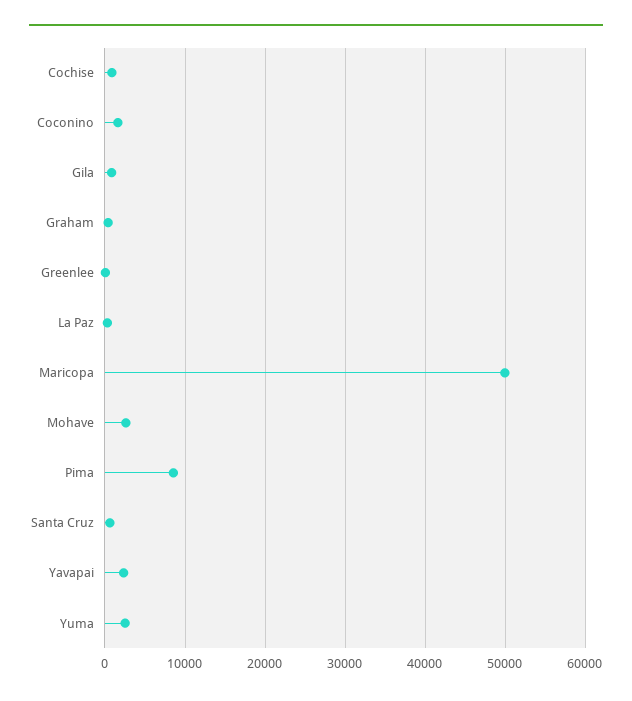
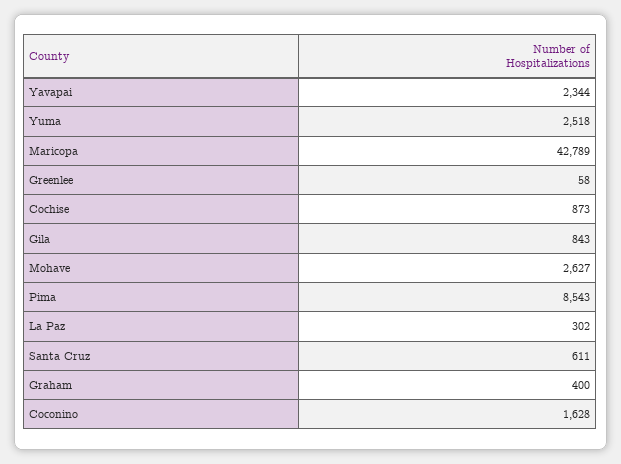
Maricopa: 50000 -> 42789

